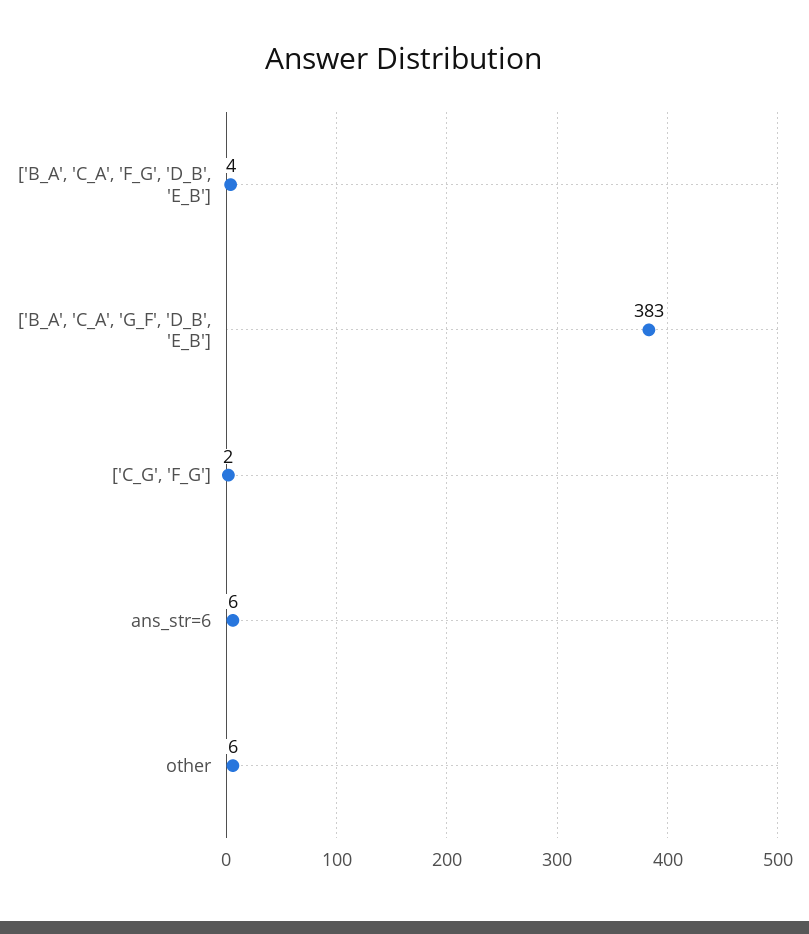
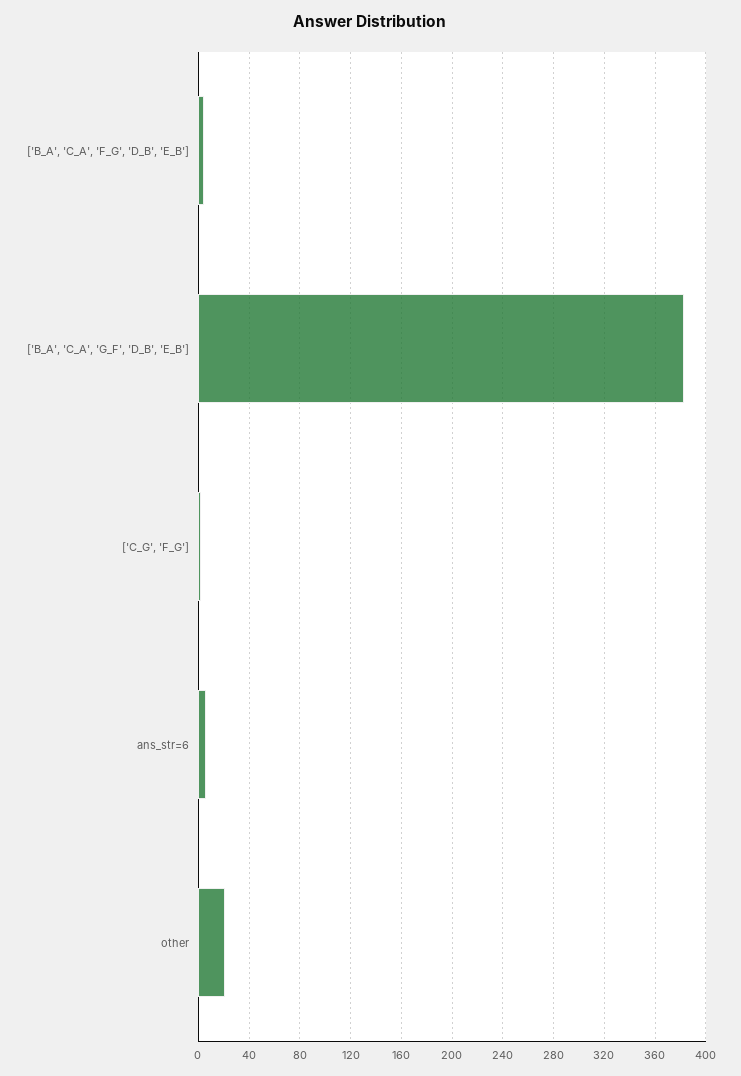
other: 6 -> 20

